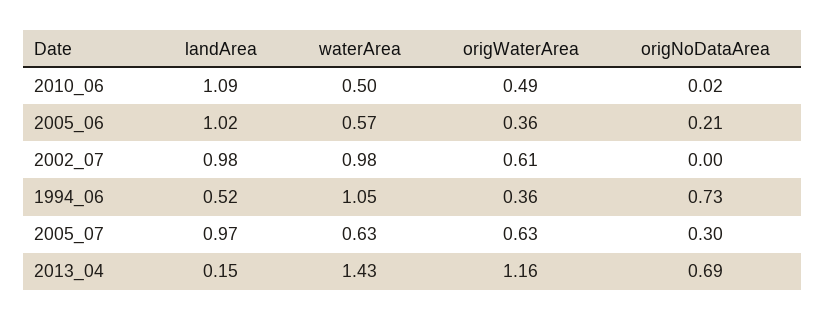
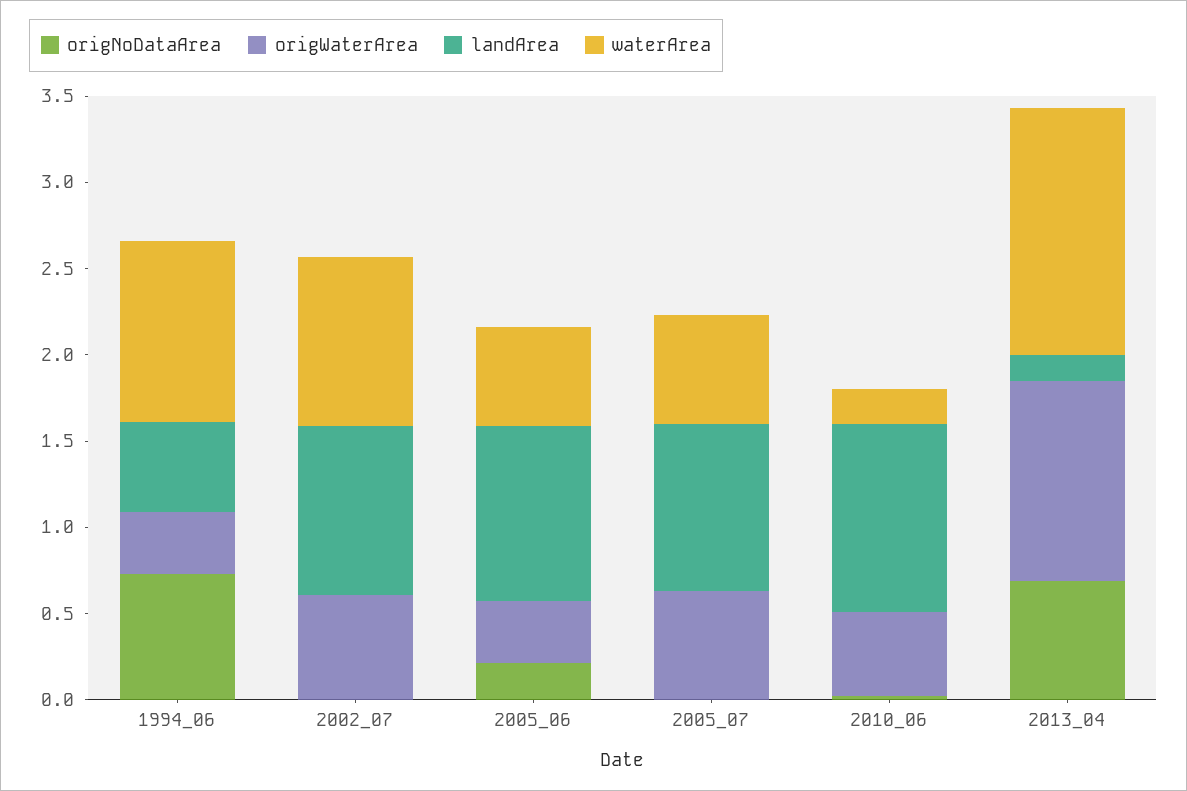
waterArea, 2010_06: 0.5 -> 0.2
origNoDataArea, 2005_07: 0.3 -> 0

